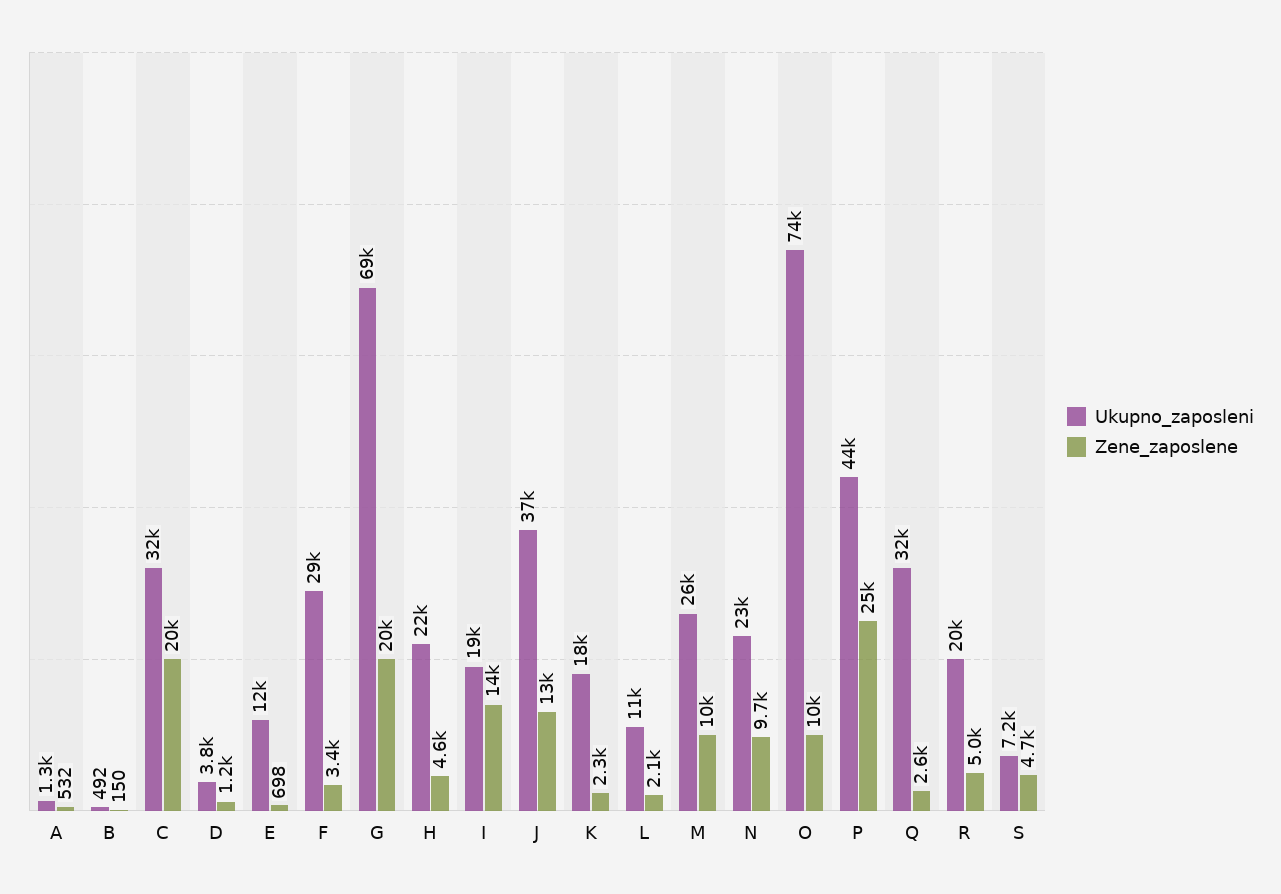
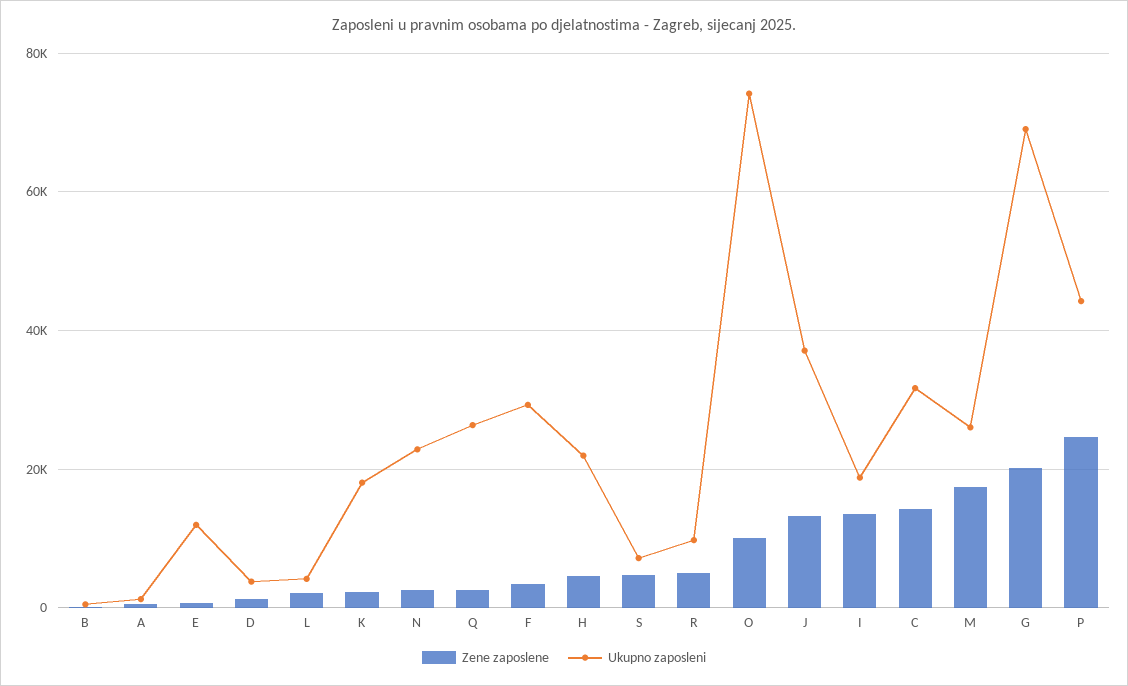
Zene_zaposlene, C: 20000 -> 14000
Ukupno_zaposleni, L: 11000 -> 4000
Zene_zaposlene, M: 10000 -> 18000
Zene_zaposlene, N: 9700 -> 2000
Ukupno_zaposleni, Q: 32000 -> 26000
Ukupno_zaposleni, R: 20000 -> 10000

